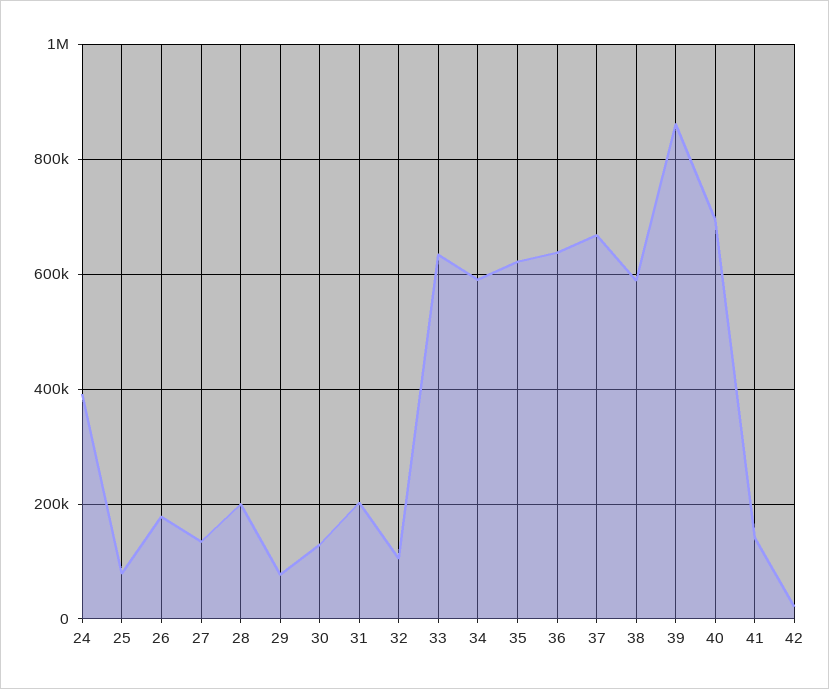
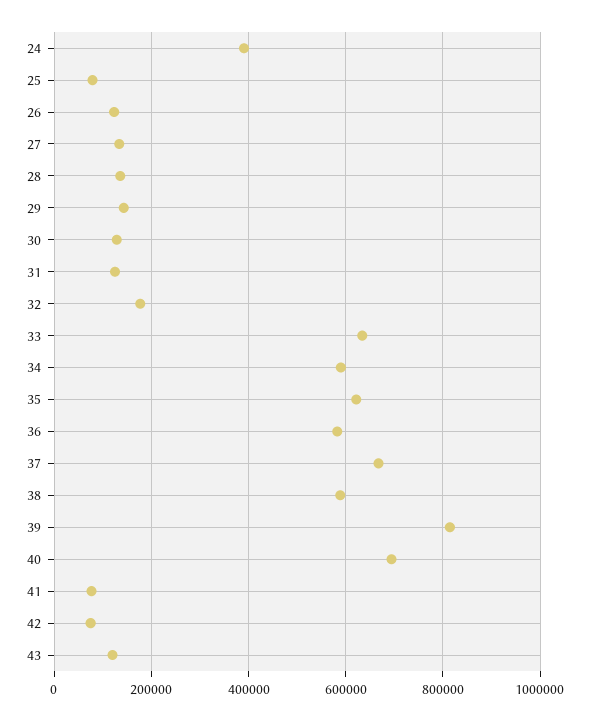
26: 180000 -> 120000
28: 200000 -> 140000
29: 80000 -> 140000
31: 200000 -> 120000
32: 100000 -> 180000
36: 640000 -> 580000
39: 860000 -> 820000
41: 140000 -> 80000
42: 20000 -> 80000
43: none -> 120000

